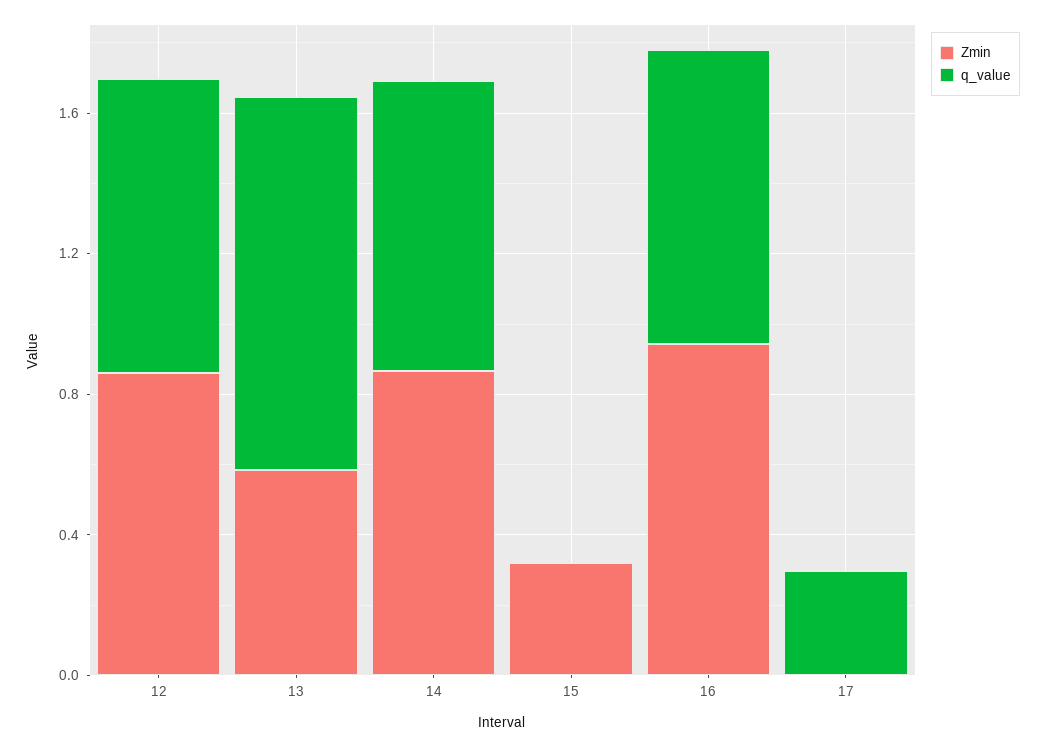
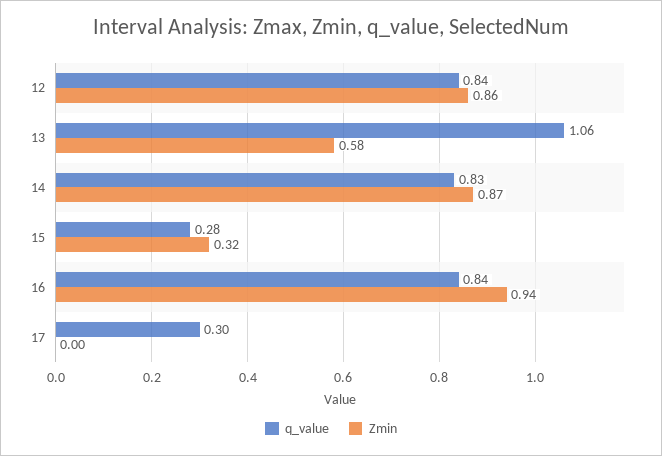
q_value, 15: 0 -> 0.28

